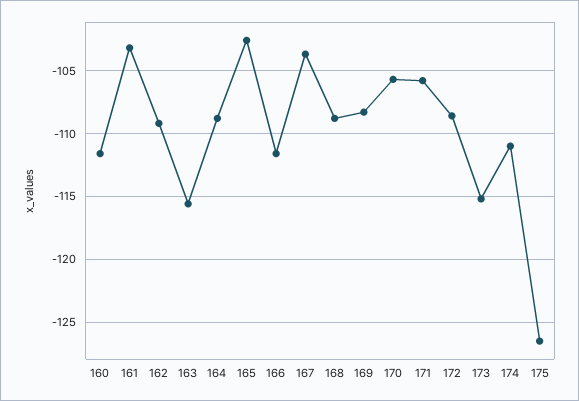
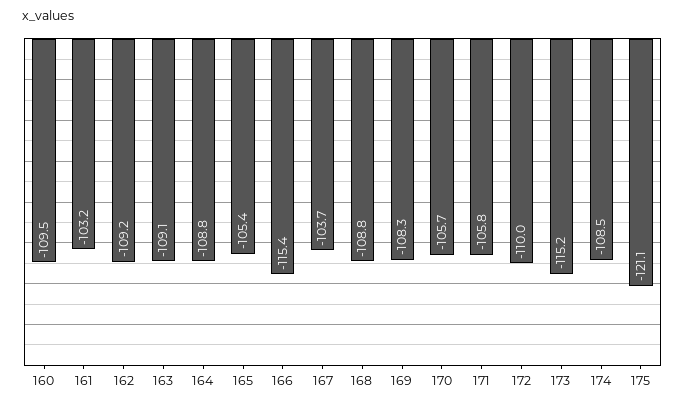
160: -111.5 -> -109.5
163: -115.5 -> -109.1
165: -102.5 -> -105.4
166: -111.5 -> -115.4
172: -108.5 -> -110
174: -111 -> -108.5
175: -126.5 -> -121.1

